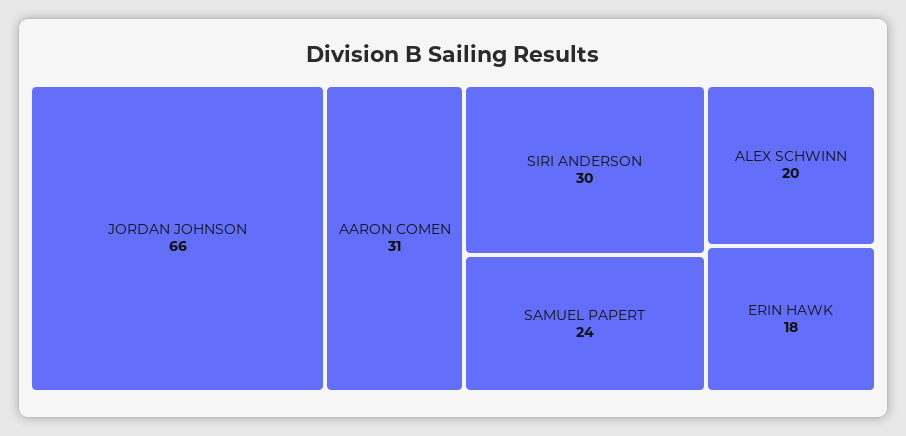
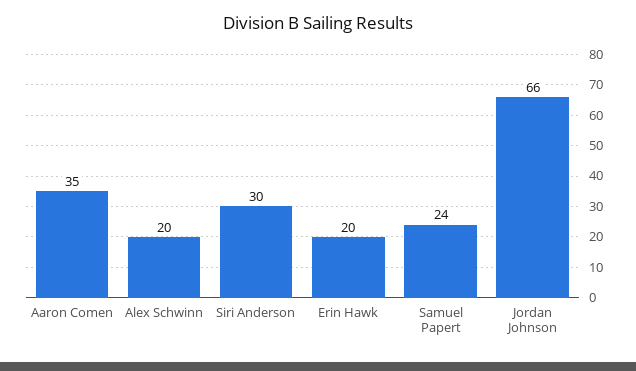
AARON COMEN: 31 -> 35
ERIN HAWK: 18 -> 20

